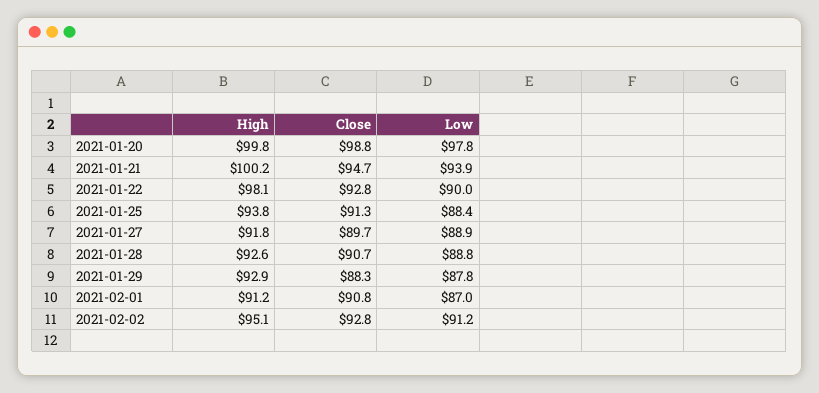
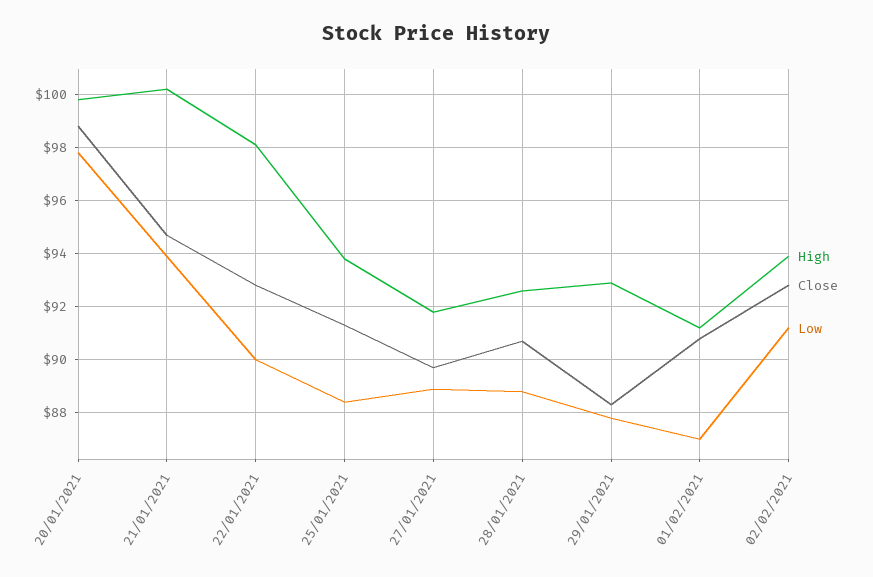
High, 2021-02-02: 95.1 -> 94

